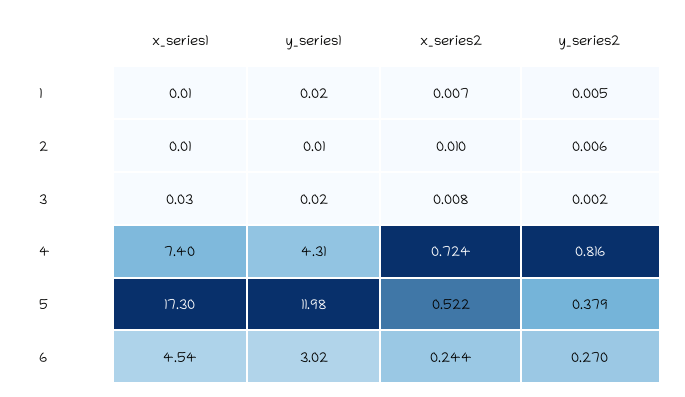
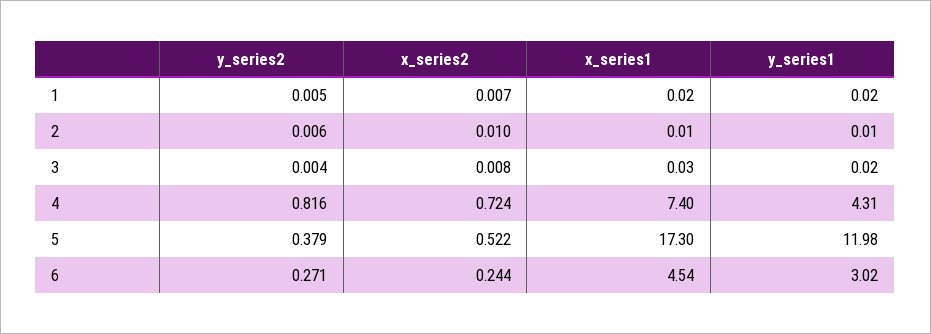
x_series1, 1: 0.01 -> 0.02
y_series2, 3: 0.002 -> 0.004
y_series2, 6: 0.27 -> 0.271

